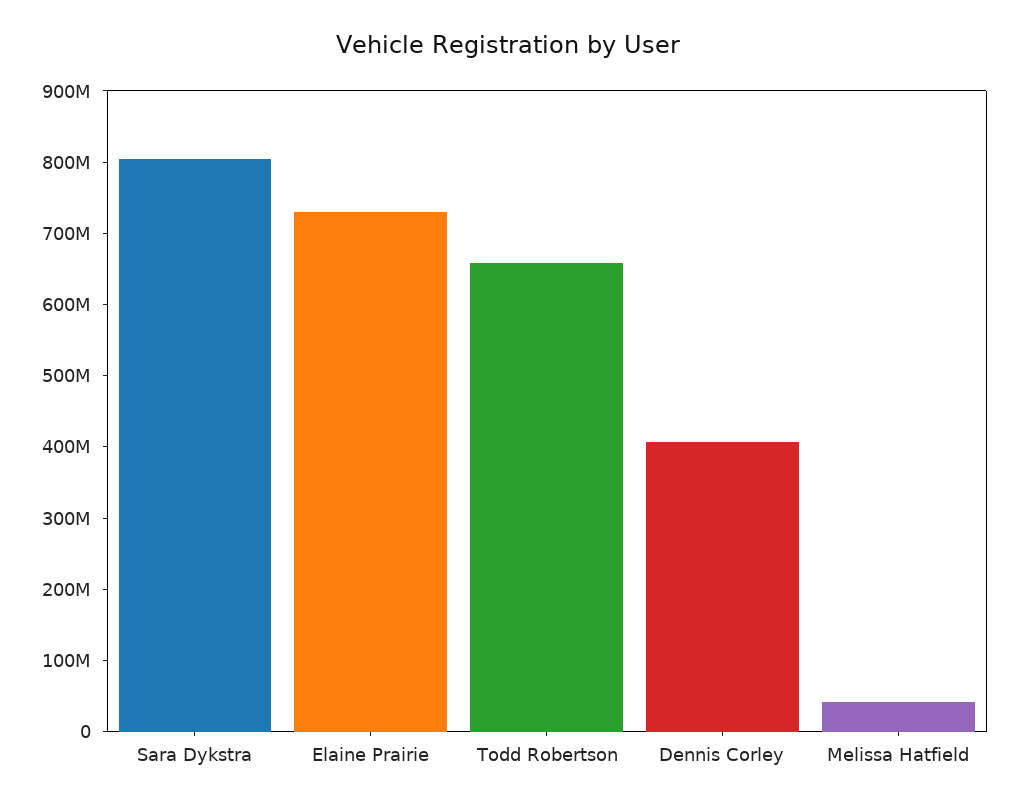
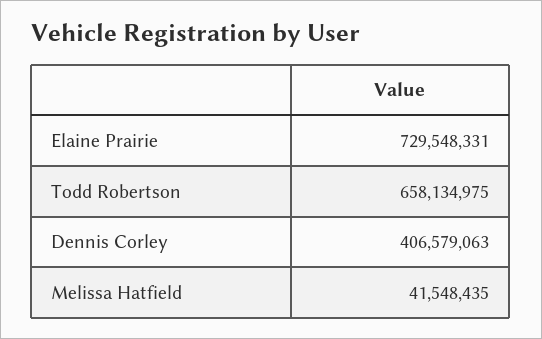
Sara Dykstra: 800000000 -> none

